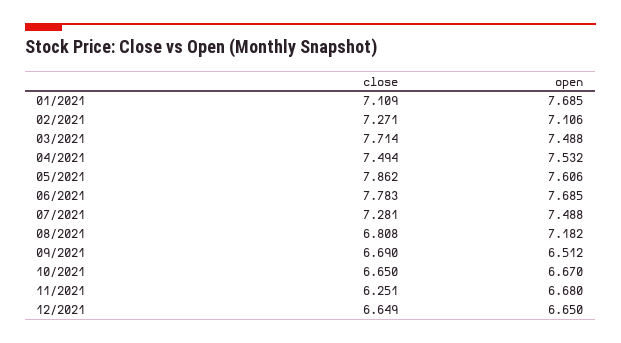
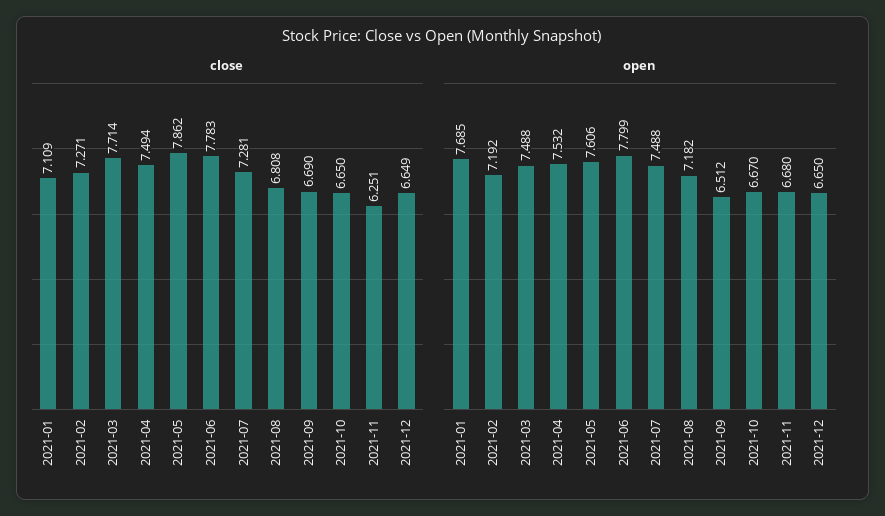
open, 02/2021: 7.106 -> 7.192
open, 06/2021: 7.685 -> 7.799

